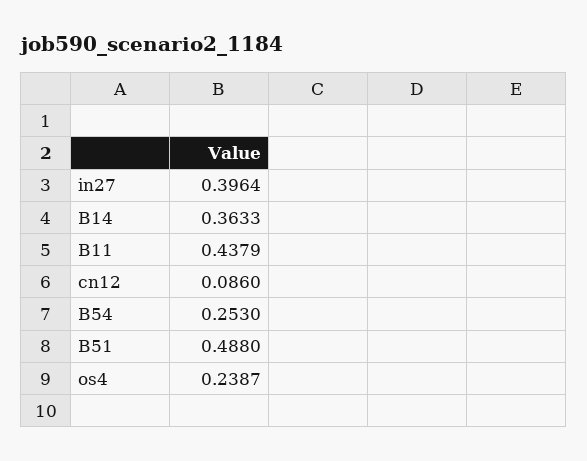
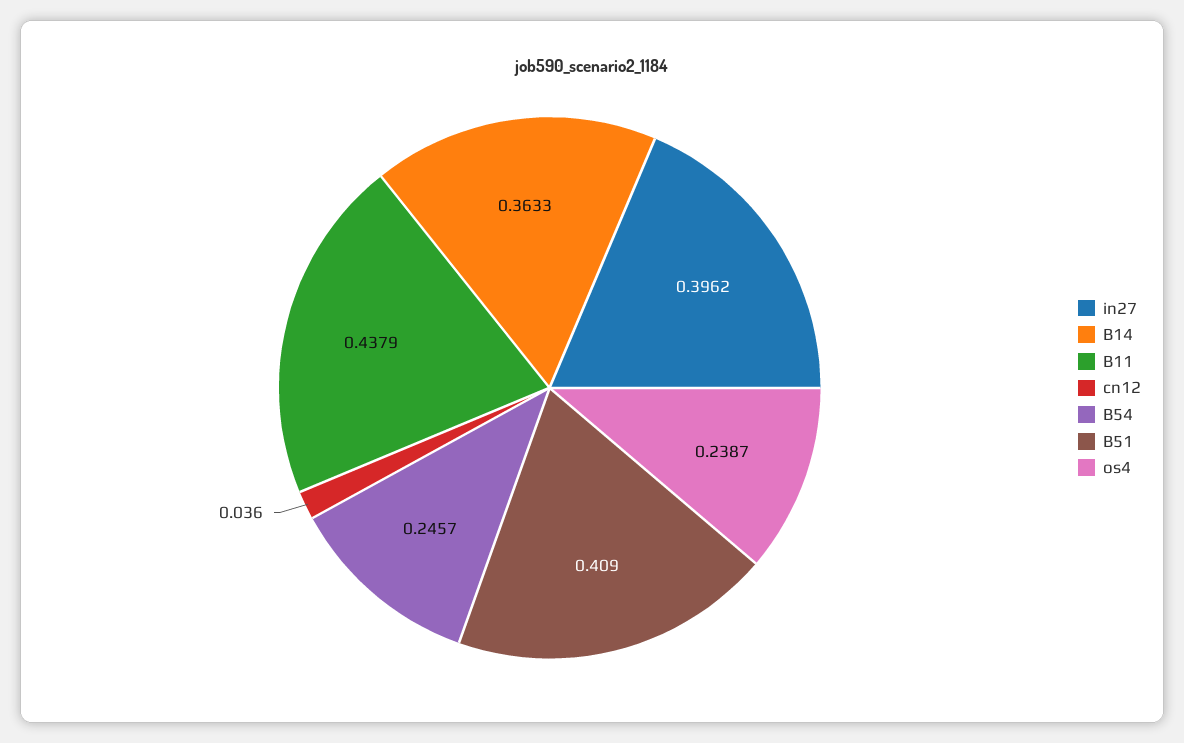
in27: 0.3964 -> 0.3962
cn12: 0.086 -> 0.036
B54: 0.253 -> 0.2457
B51: 0.488 -> 0.409

